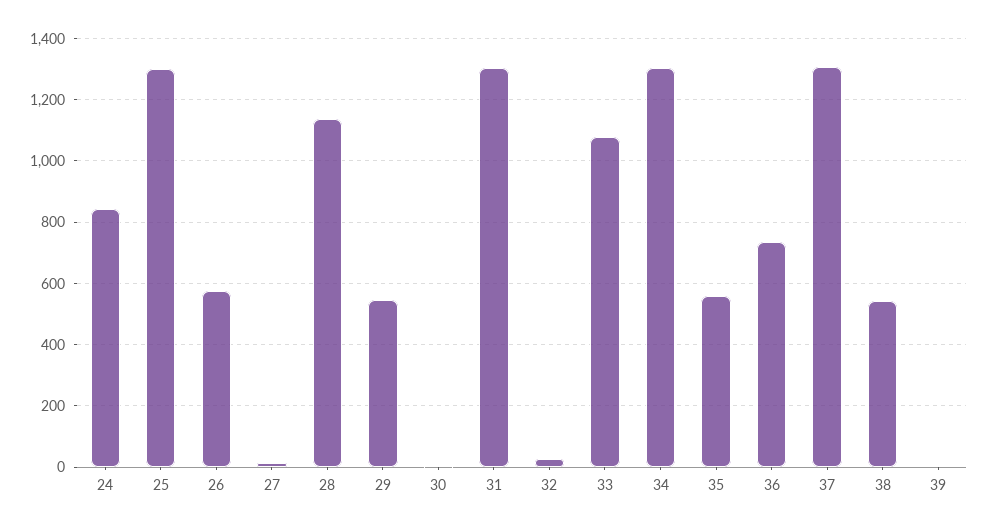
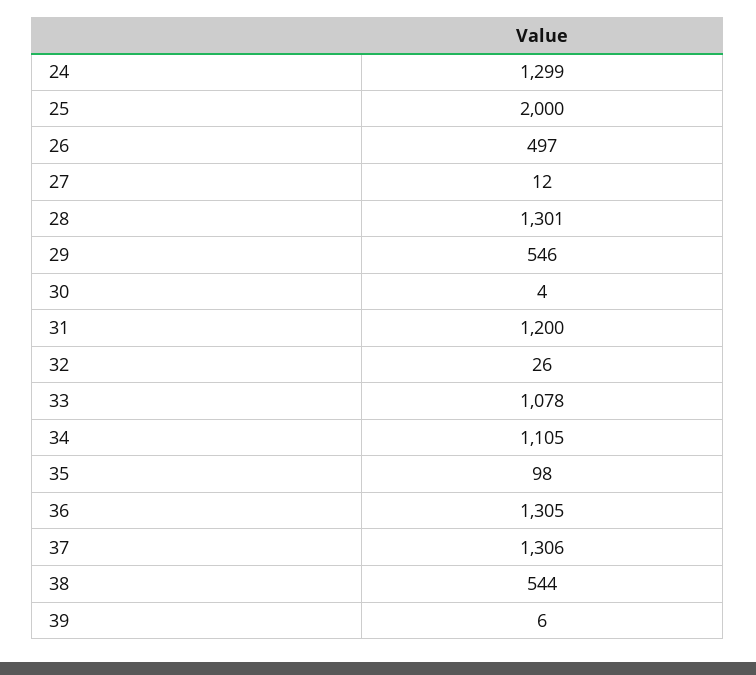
24: 840 -> 1299
25: 1300 -> 2000
26: 580 -> 497
28: 1140 -> 1301
31: 1300 -> 1200
34: 1300 -> 1105
35: 560 -> 98
36: 740 -> 1305

